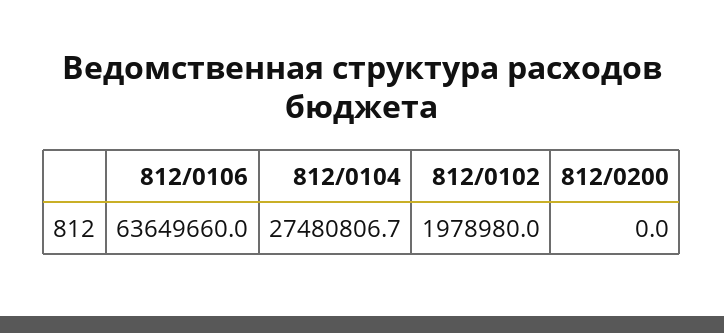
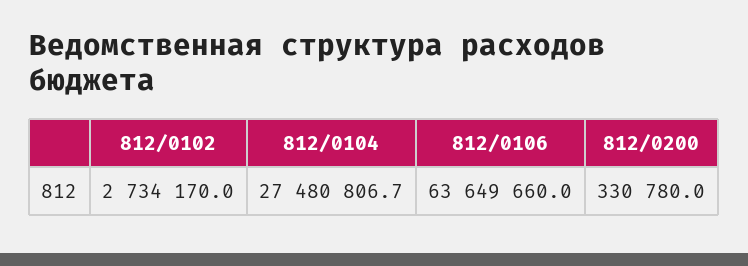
812/0102: 1978980 -> 2734170
812/0200: 0 -> 330780

